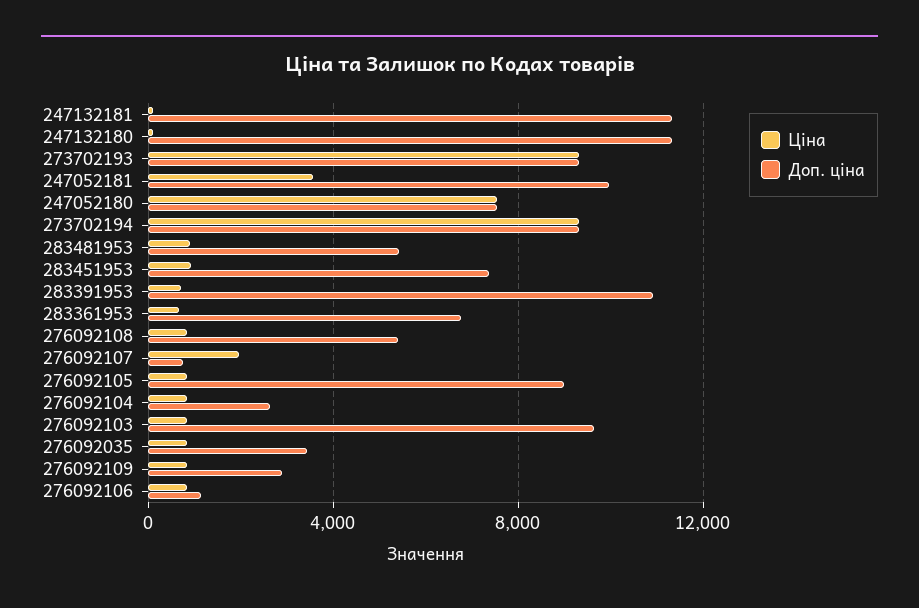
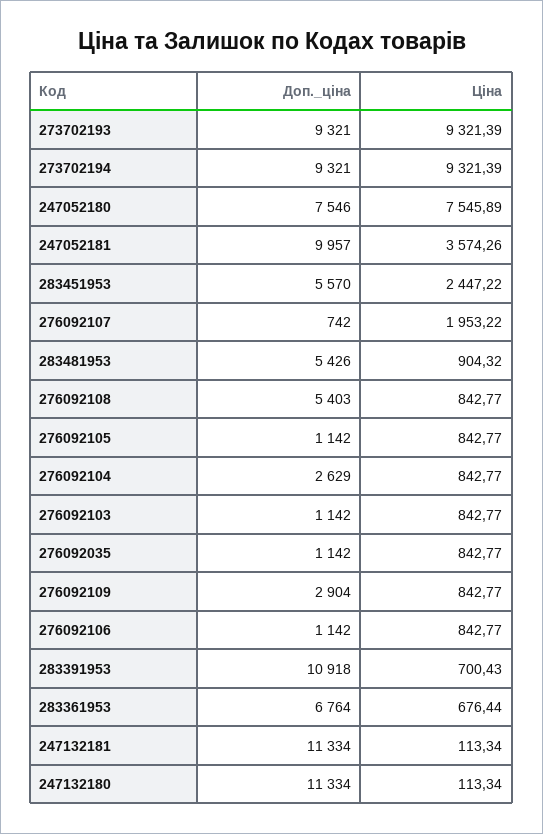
Ціна, 283451953: 1000 -> 2447.22
Доп. ціна, 283451953: 7500 -> 5570
Доп. ціна, 276092105: 9000 -> 1142
Доп. ціна, 276092103: 9500 -> 1142
Доп. ціна, 276092035: 3500 -> 1142

